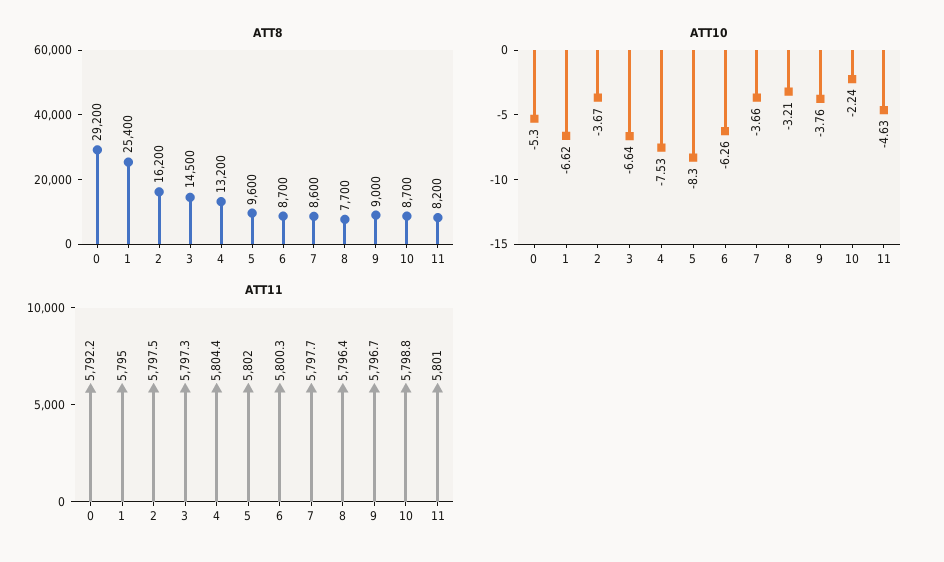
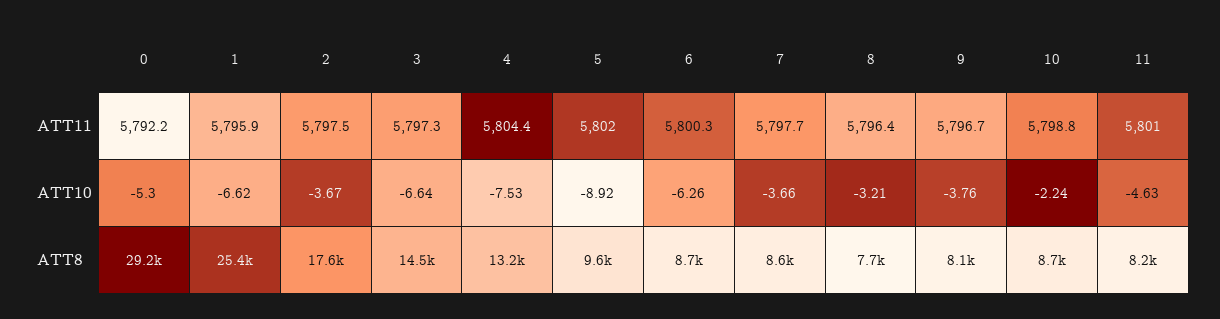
ATT8, 2: 16200 -> 17600
ATT8, 9: 9000 -> 8100
ATT10, 5: -8.3 -> -8.92
ATT11, 1: 5795 -> 5795.9

